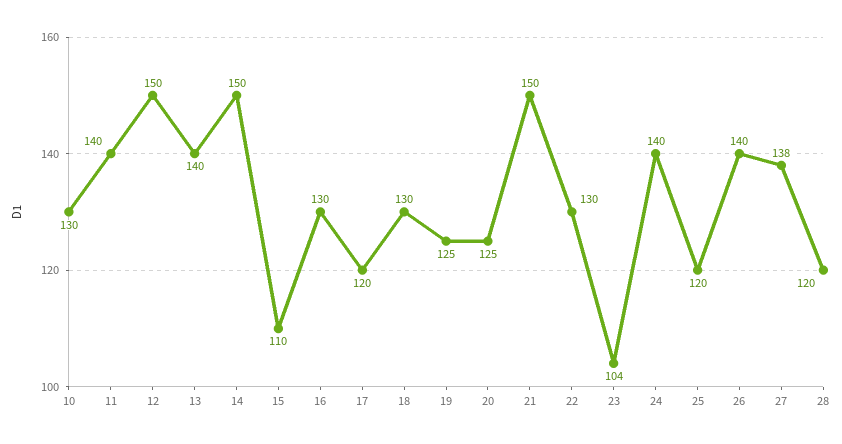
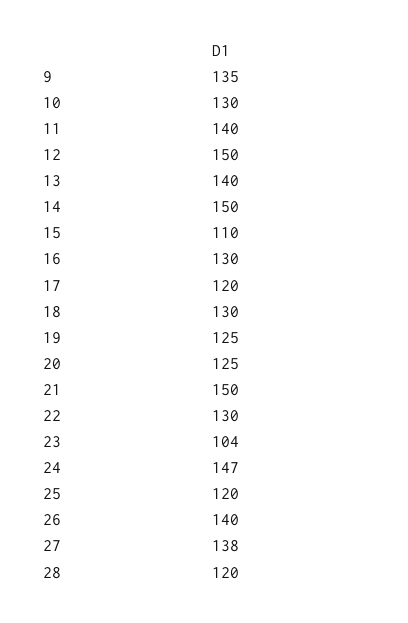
24: 140 -> 147
9: none -> 135

